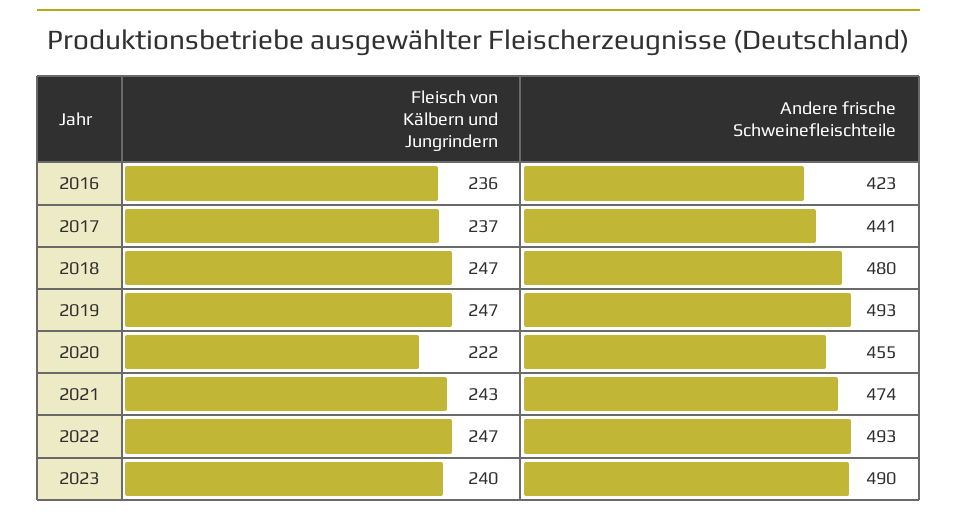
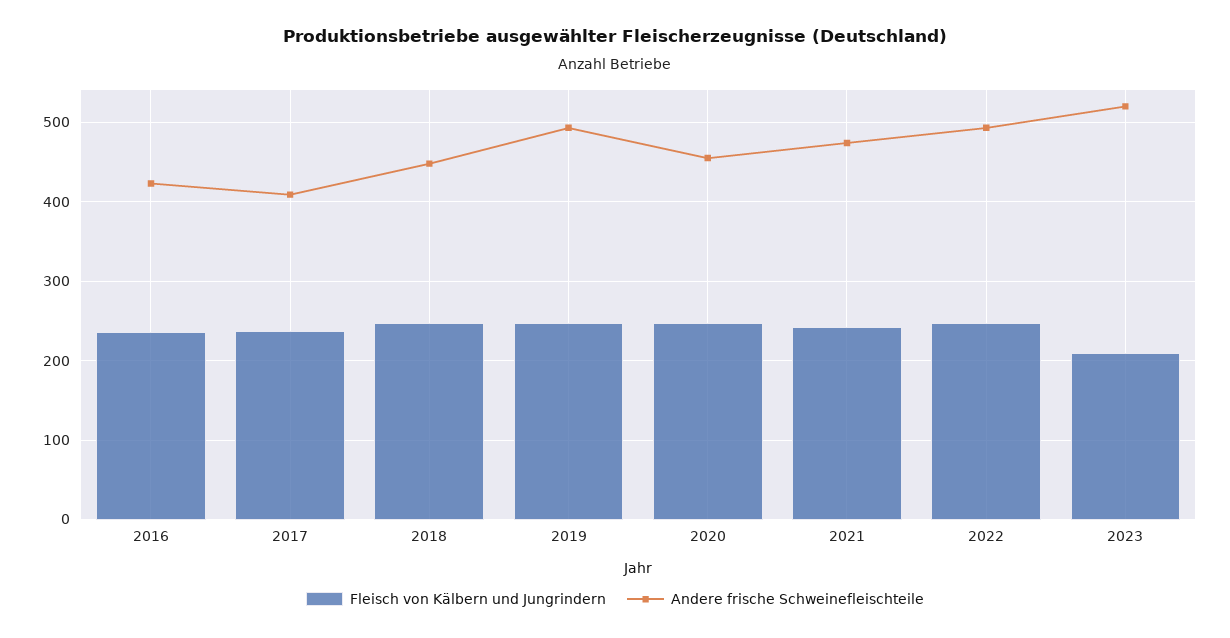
Andere frische Schweinefleischteile, 2017: 441 -> 410
Andere frische Schweinefleischteile, 2018: 480 -> 450
Fleisch von Kälbern und Jungrindern, 2020: 222 -> 250
Fleisch von Kälbern und Jungrindern, 2023: 240 -> 210
Andere frische Schweinefleischteile, 2023: 490 -> 520

